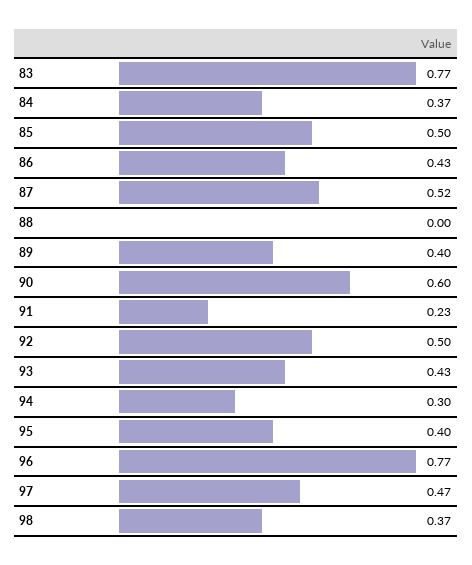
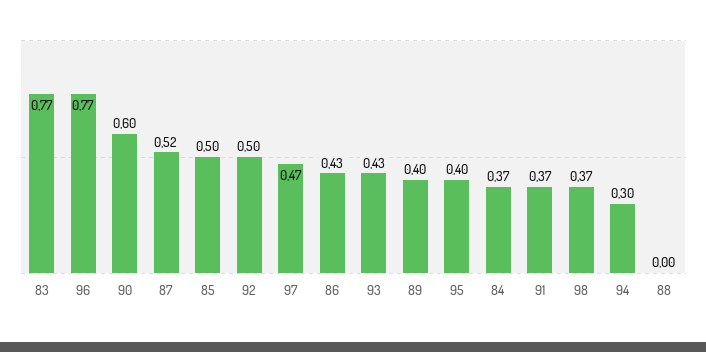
91: 0.23 -> 0.37

